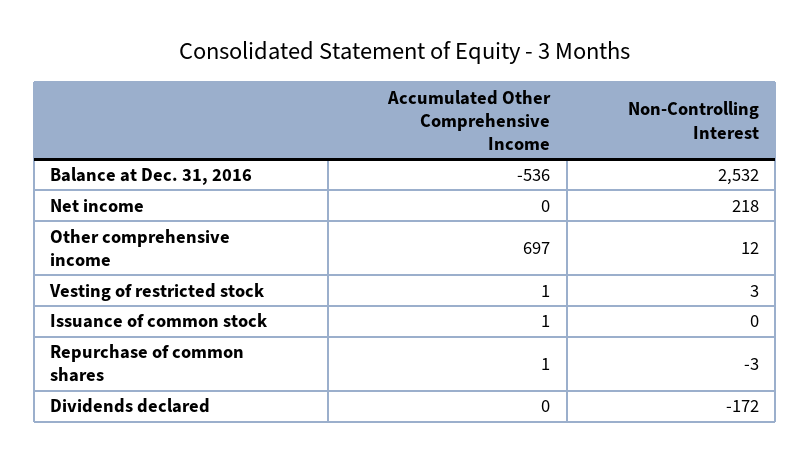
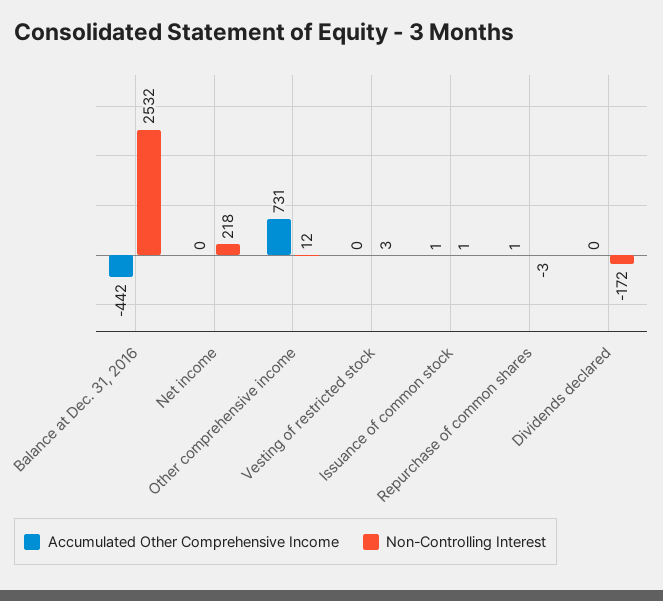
Accumulated Other Comprehensive Income, Balance at Dec. 31, 2016: -536 -> -442
Accumulated Other Comprehensive Income, Other comprehensive income: 697 -> 731
Accumulated Other Comprehensive Income, Vesting of restricted stock: 1 -> 0
Non-Controlling Interest, Issuance of common stock: 0 -> 1

